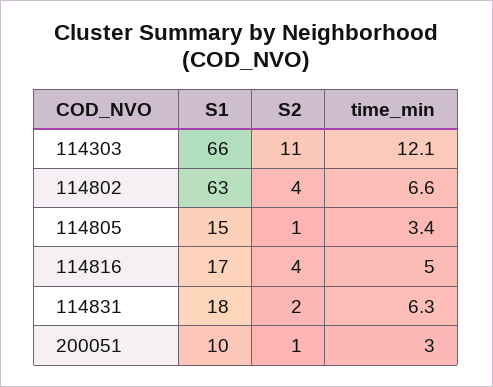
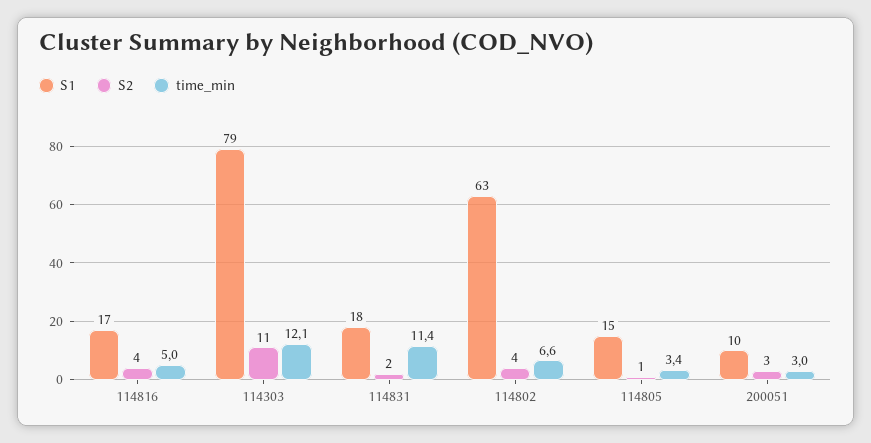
S1, 114303: 66 -> 79
time_min, 114831: 6.3 -> 11.4
S2, 200051: 1 -> 3

